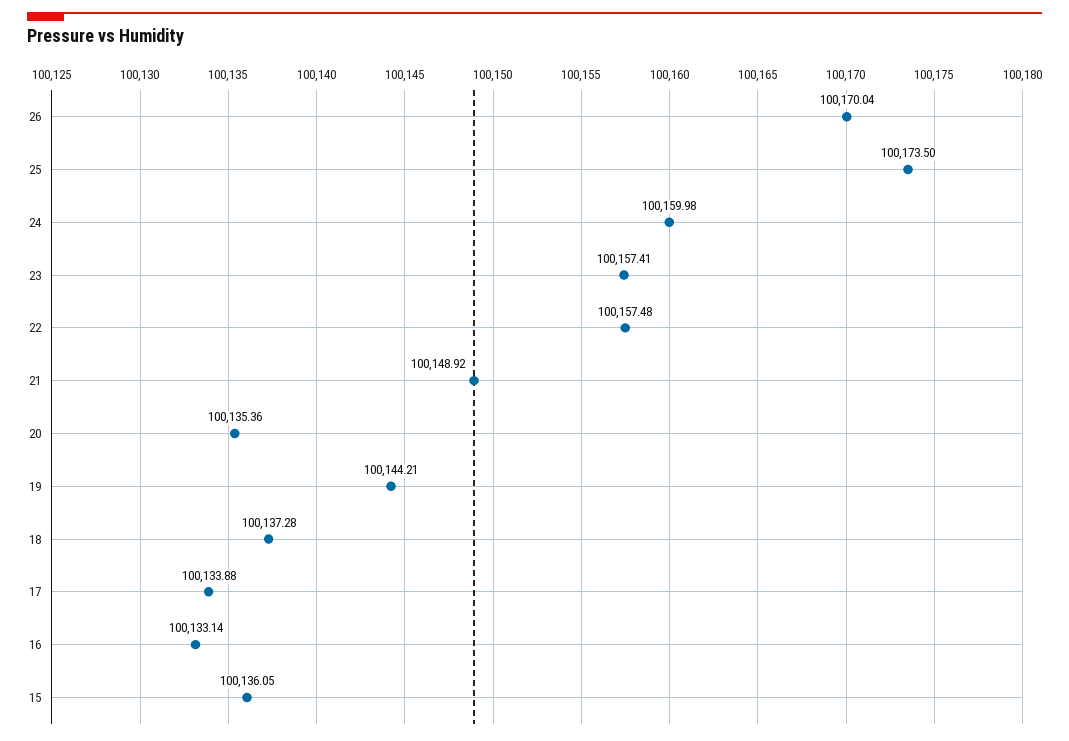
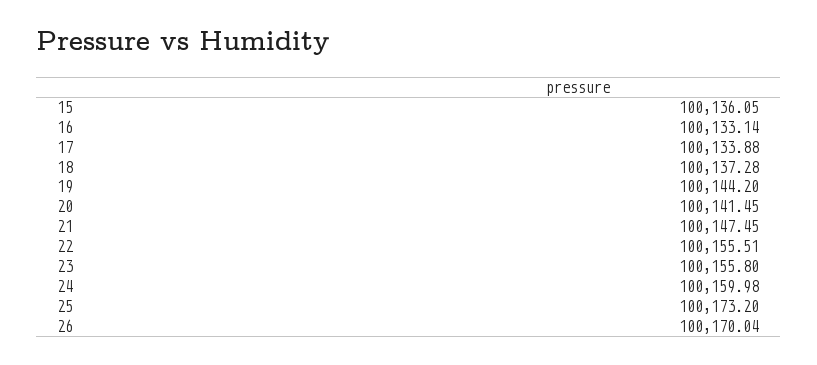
25: 100173.5 -> 100173.2
23: 100157.41 -> 100155.8
22: 100157.48 -> 100155.51
21: 100148.92 -> 100147.45
20: 100135.36 -> 100141.45
19: 100144.21 -> 100144.2

